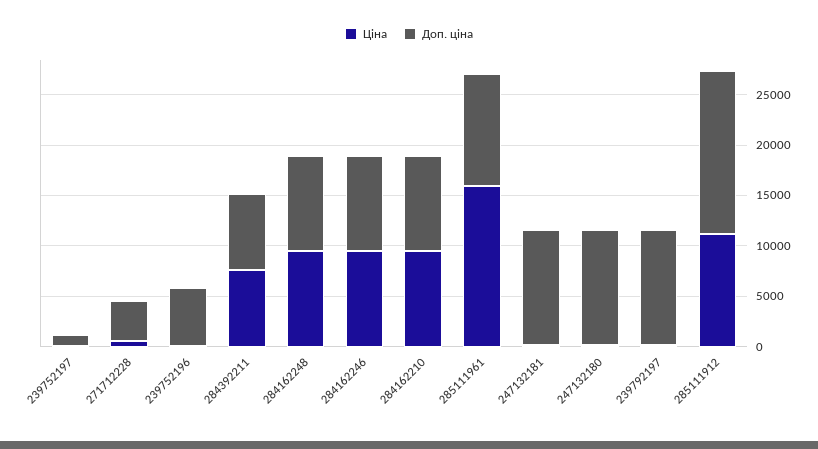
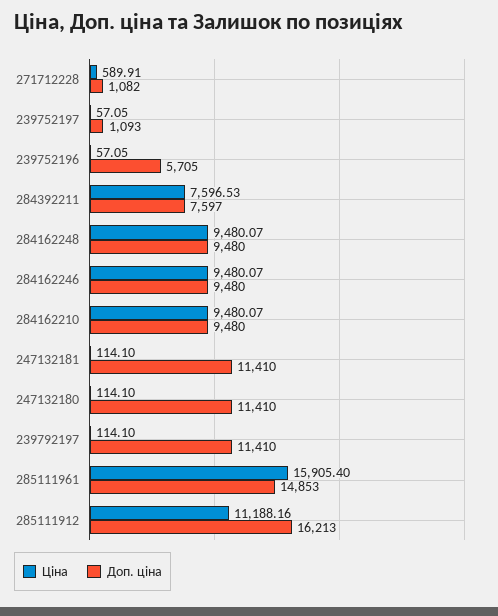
Доп. ціна, 271712228: 4000 -> 1082
Доп. ціна, 285111961: 11000 -> 14853

